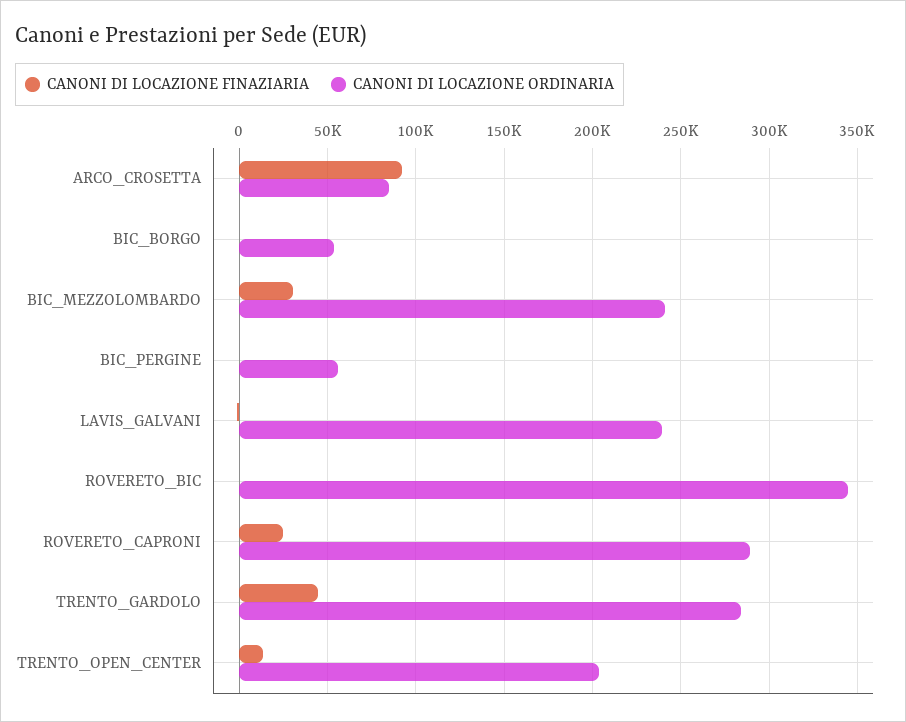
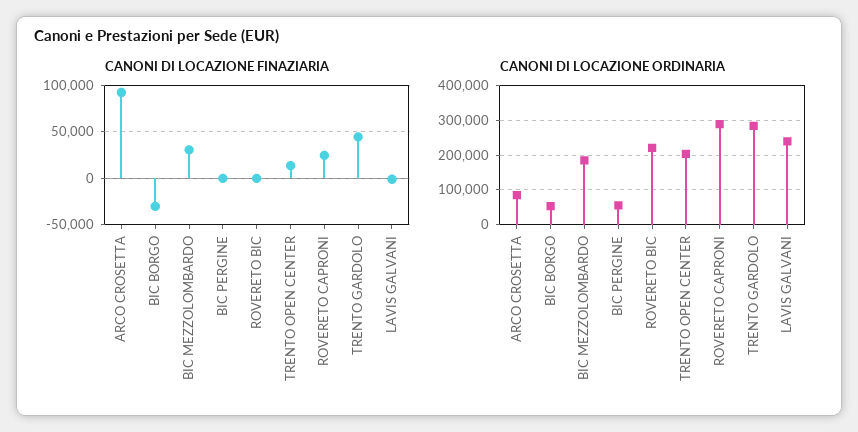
CANONI DI LOCAZIONE FINAZIARIA, BIC_BORGO: 0 -> -30000
CANONI DI LOCAZIONE ORDINARIA, BIC_MEZZOLOMBARDO: 240000 -> 180000
CANONI DI LOCAZIONE ORDINARIA, ROVERETO_BIC: 345000 -> 220000

